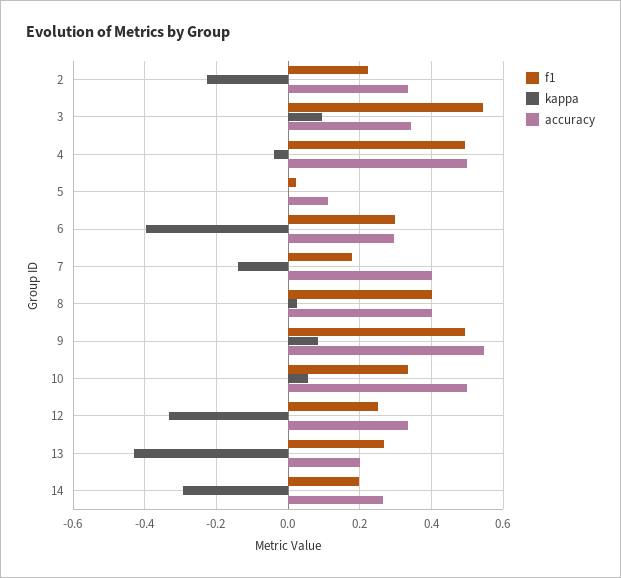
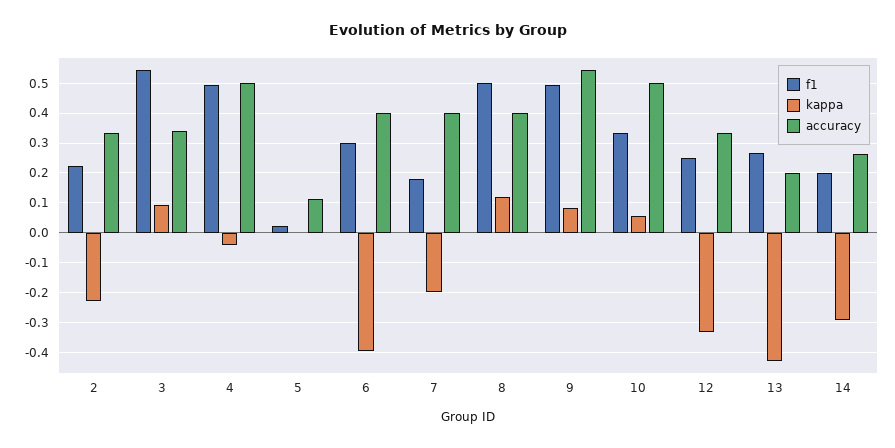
accuracy, 6: 0.3 -> 0.4
kappa, 7: -0.14 -> -0.2
f1, 8: 0.4 -> 0.5
kappa, 8: 0.02 -> 0.125

